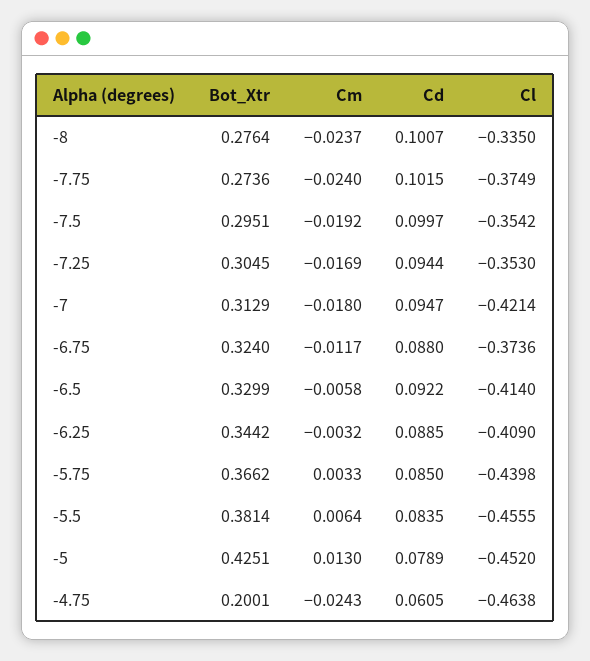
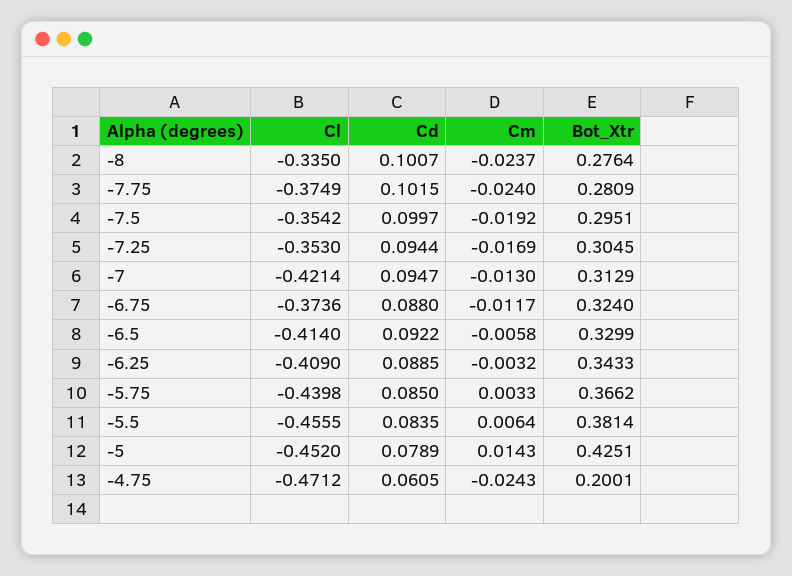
Bot_Xtr, -7.75: 0.2736 -> 0.2809
Cm, -7: -0.018 -> -0.013
Bot_Xtr, -6.25: 0.3442 -> 0.3433
Cm, -5: 0.013 -> 0.0143
Cl, -4.75: -0.4638 -> -0.4712

